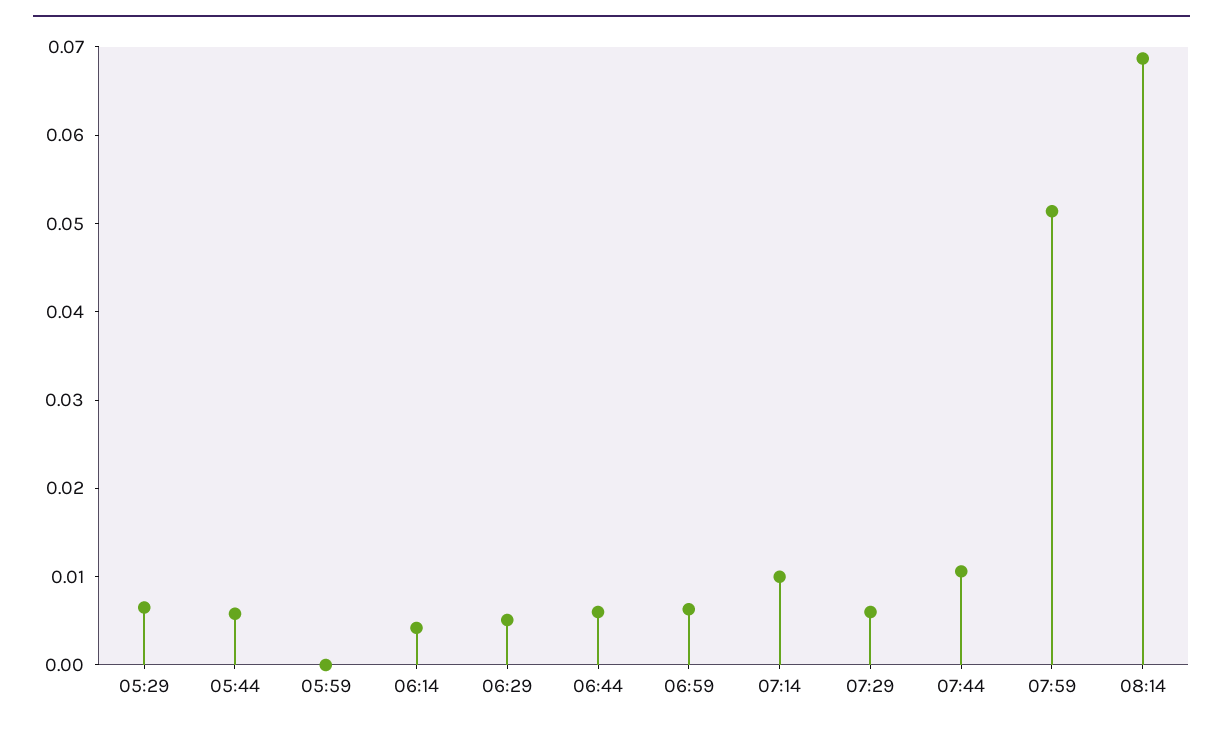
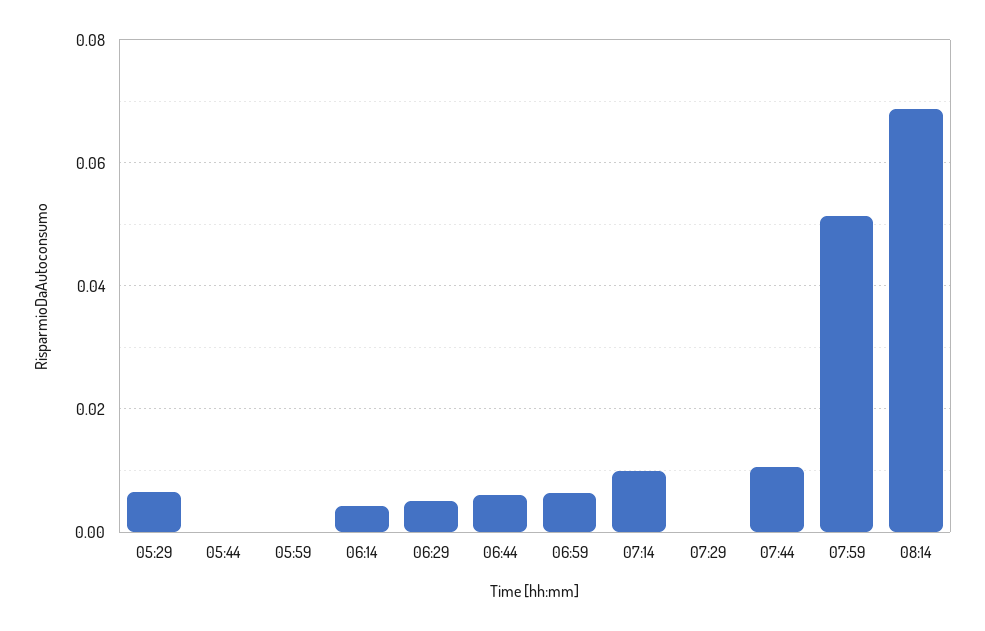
05:44: 0.006 -> 0
07:29: 0.006 -> 0

